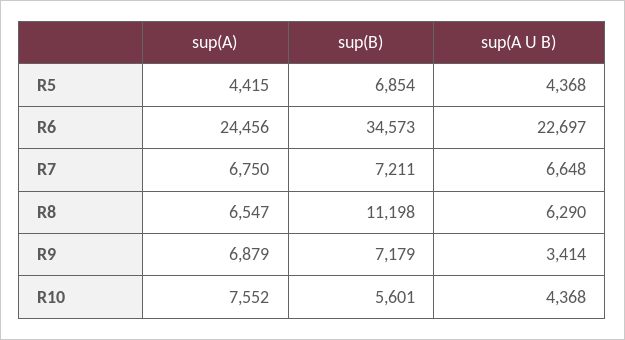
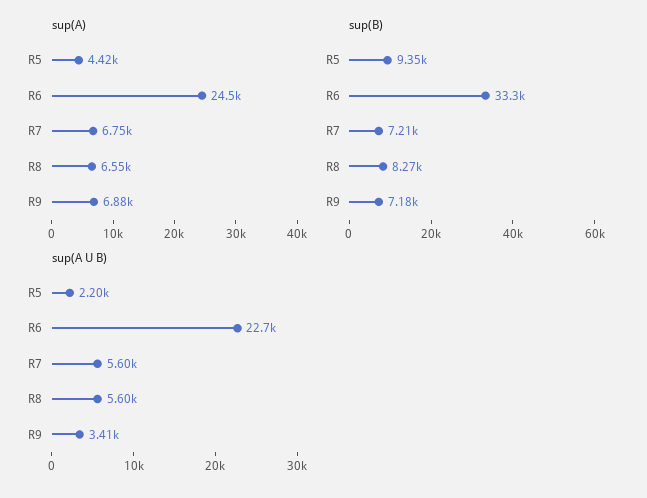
sup(B), R5: 6854 -> 9350
sup(A U B), R5: 4368 -> 2200
sup(B), R6: 34573 -> 33300
sup(A U B), R7: 6648 -> 5600
sup(B), R8: 11198 -> 8270
sup(A U B), R8: 6290 -> 5600
sup(A), R10: 7552 -> none
sup(B), R10: 5601 -> none
sup(A U B), R10: 4368 -> none

